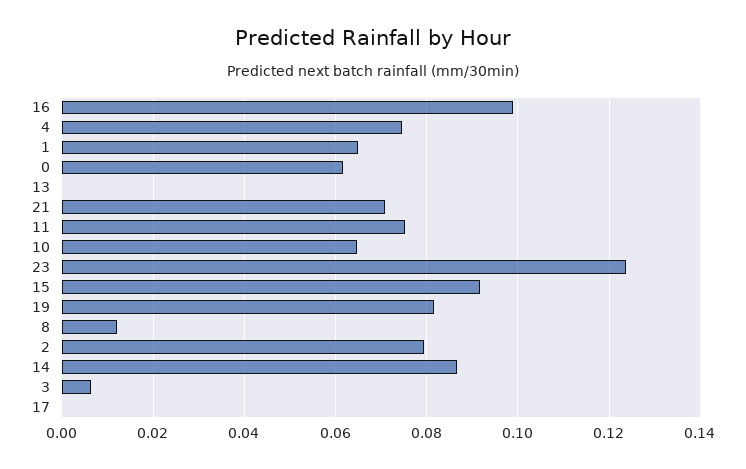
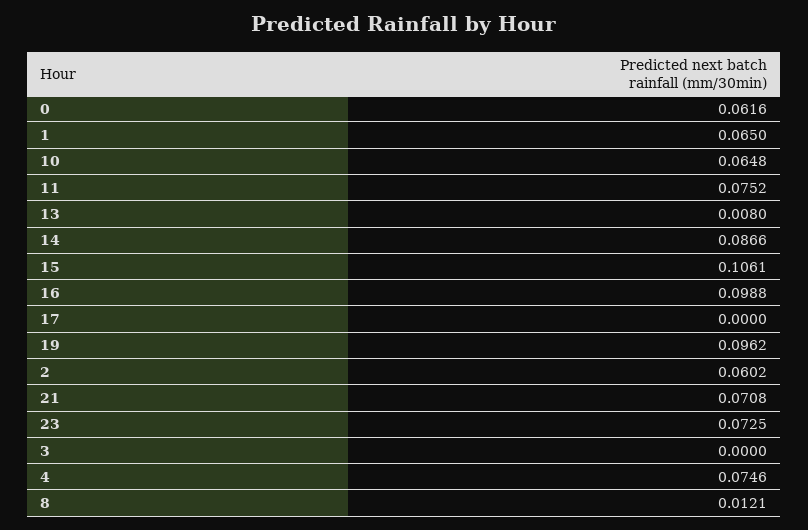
13: 0 -> 0.008
23: 0.124 -> 0.0725
15: 0.092 -> 0.1061
19: 0.082 -> 0.0962
2: 0.08 -> 0.0602
3: 0.006 -> 0

